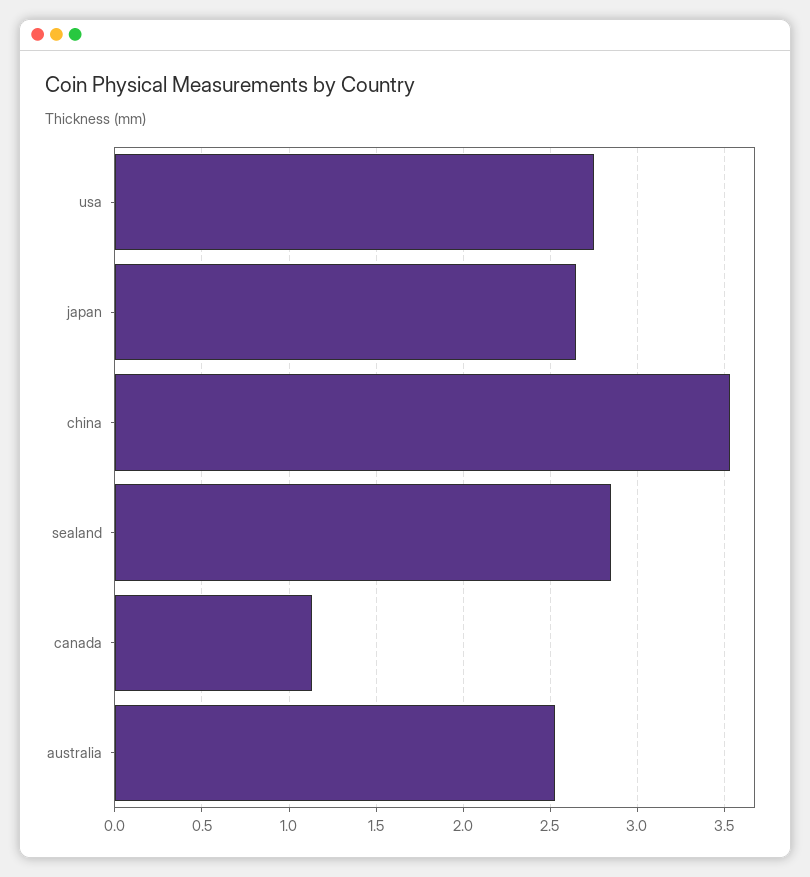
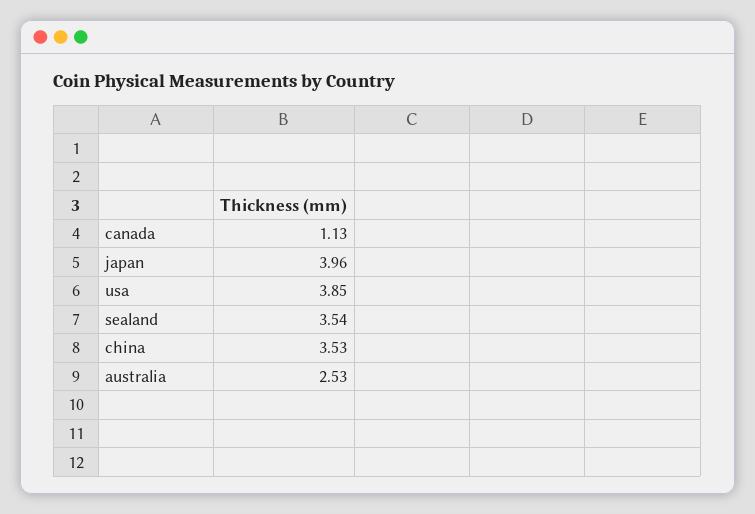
usa: 2.75 -> 3.85
japan: 2.65 -> 3.96
sealand: 2.85 -> 3.54

